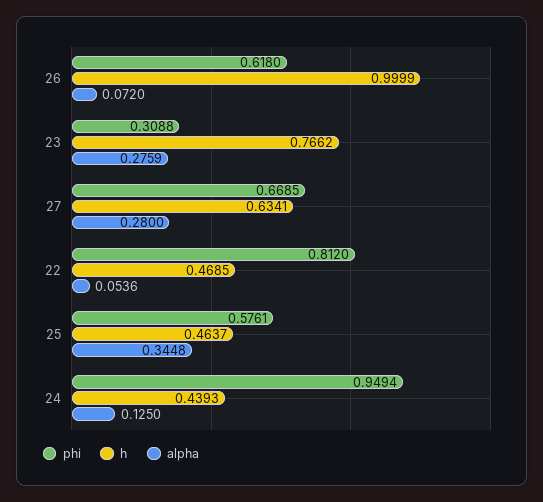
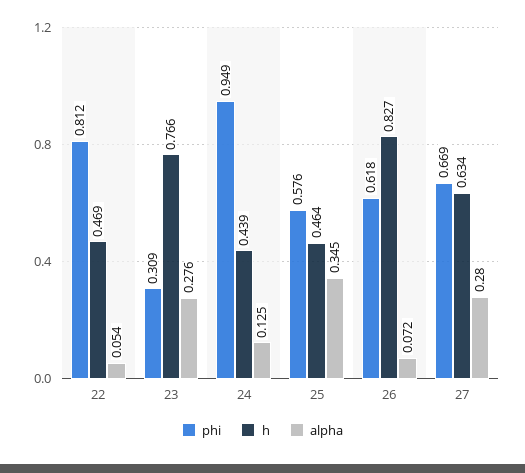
h, 26: 0.9999 -> 0.827

